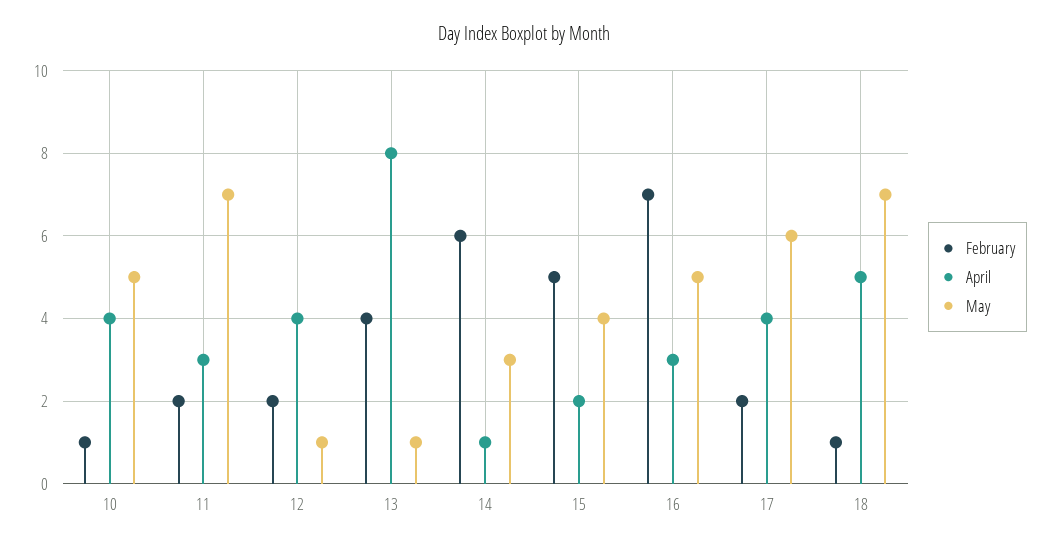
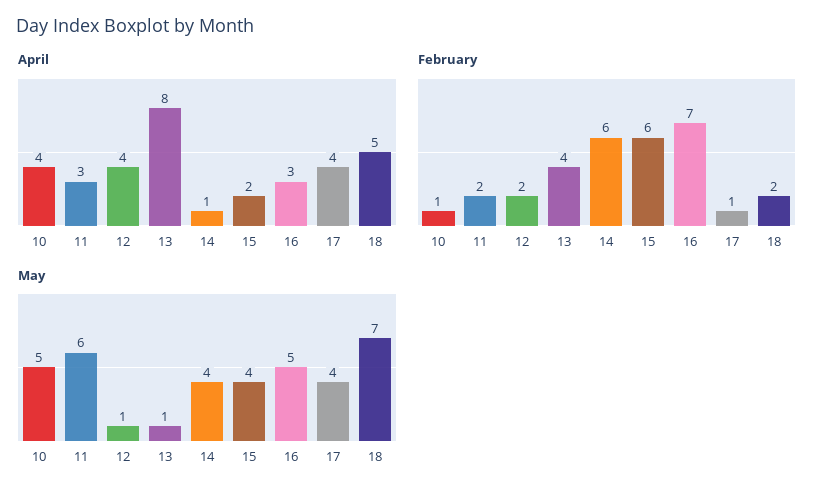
May, 11: 7 -> 6
May, 14: 3 -> 4
February, 15: 5 -> 6
February, 17: 2 -> 1
May, 17: 6 -> 4
February, 18: 1 -> 2

